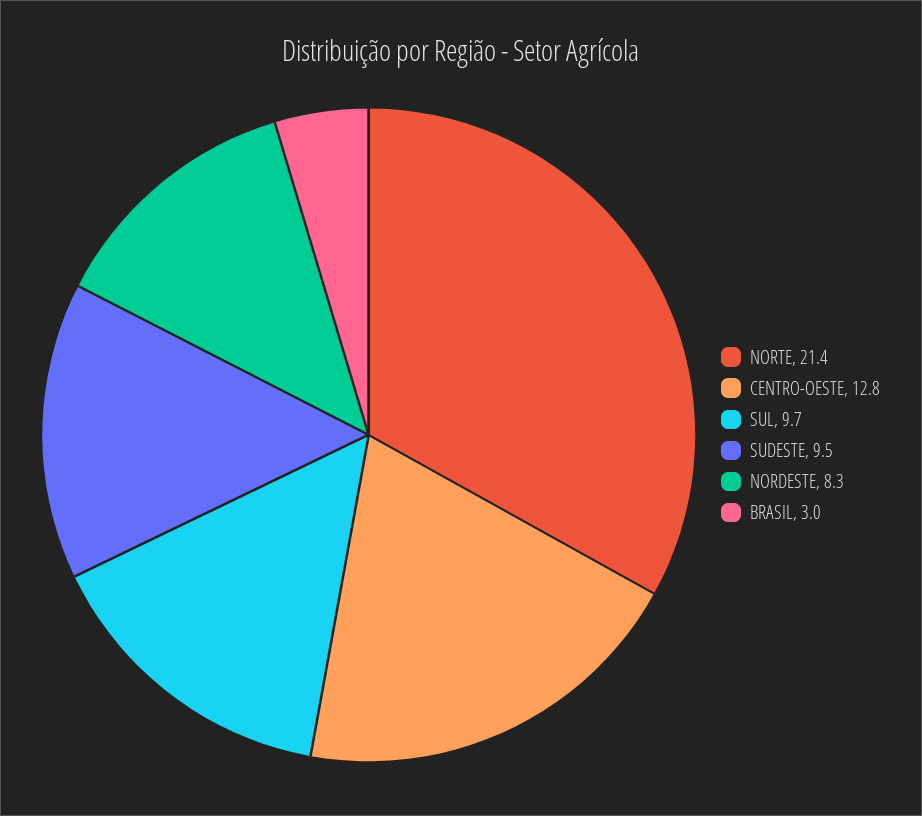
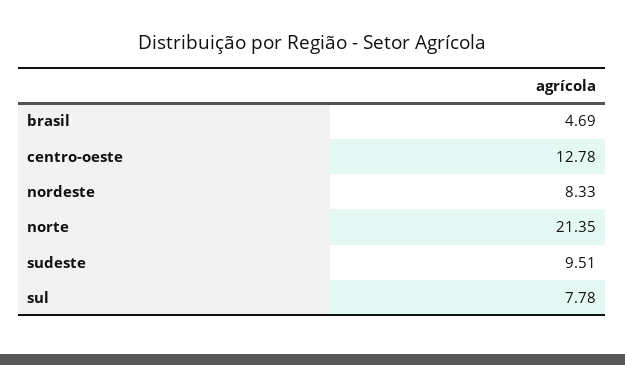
SUL: 9.7 -> 7.78
BRASIL: 3 -> 4.69

